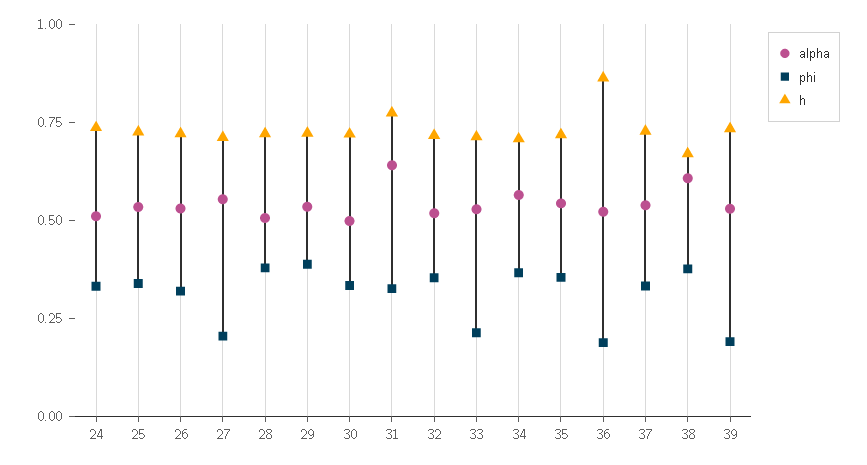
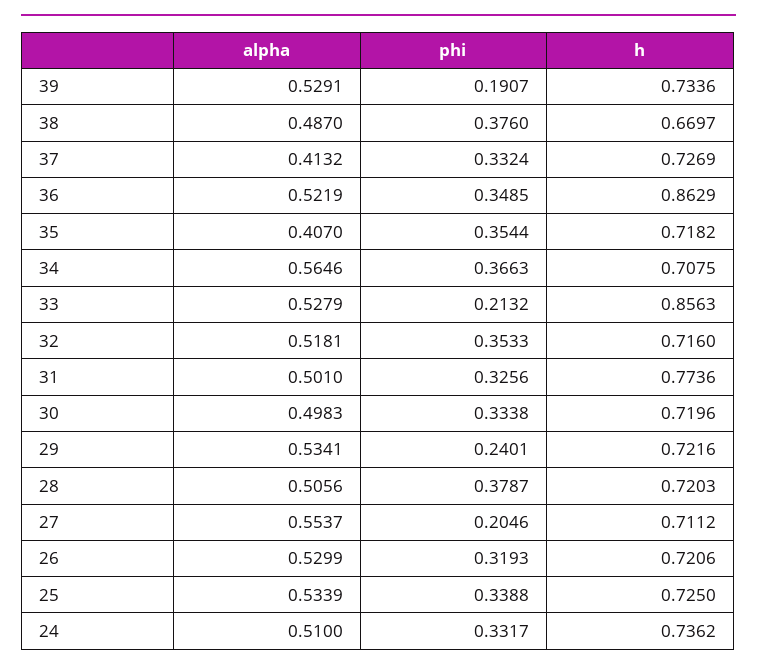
phi, 29: 0.4 -> 0.2401
alpha, 31: 0.65 -> 0.501
h, 33: 0.7 -> 0.8563
alpha, 35: 0.55 -> 0.407
phi, 36: 0.2 -> 0.3485
alpha, 37: 0.55 -> 0.4132
alpha, 38: 0.6 -> 0.487

